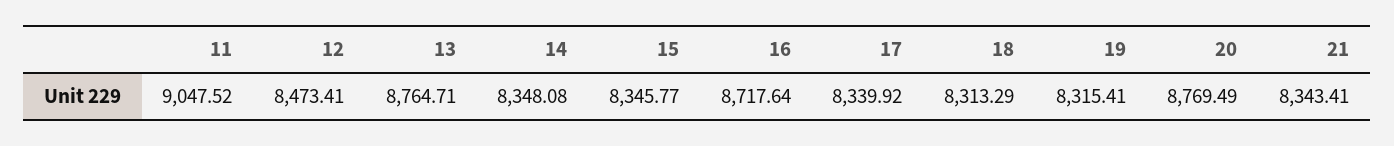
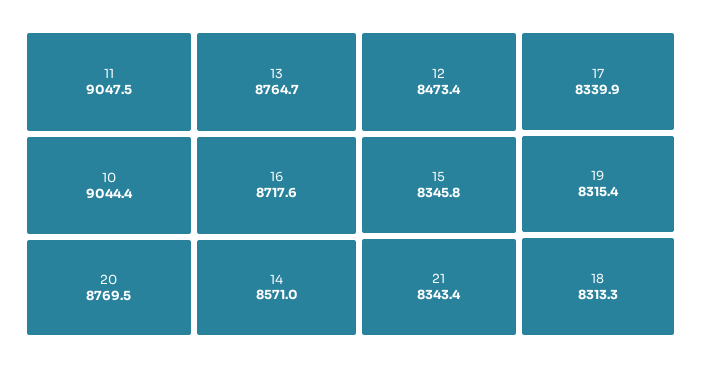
14: 8348.08 -> 8571
10: none -> 9044.4

